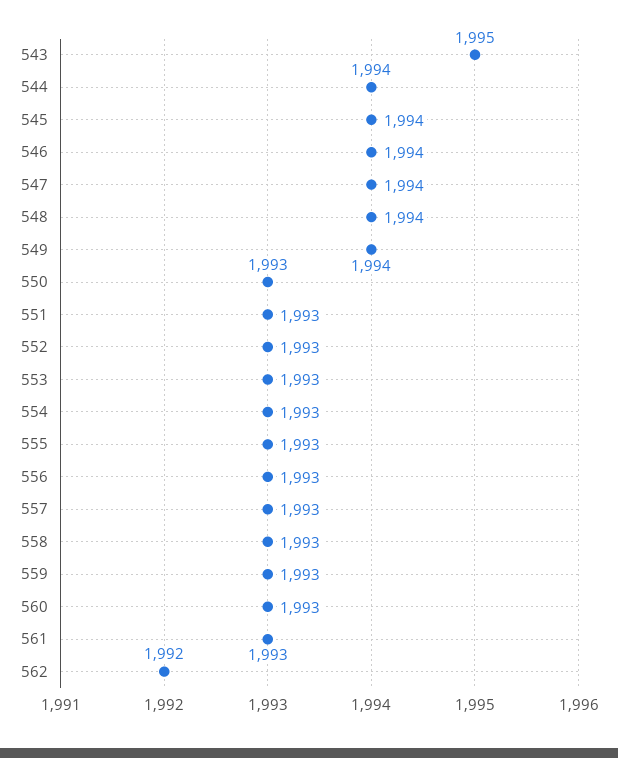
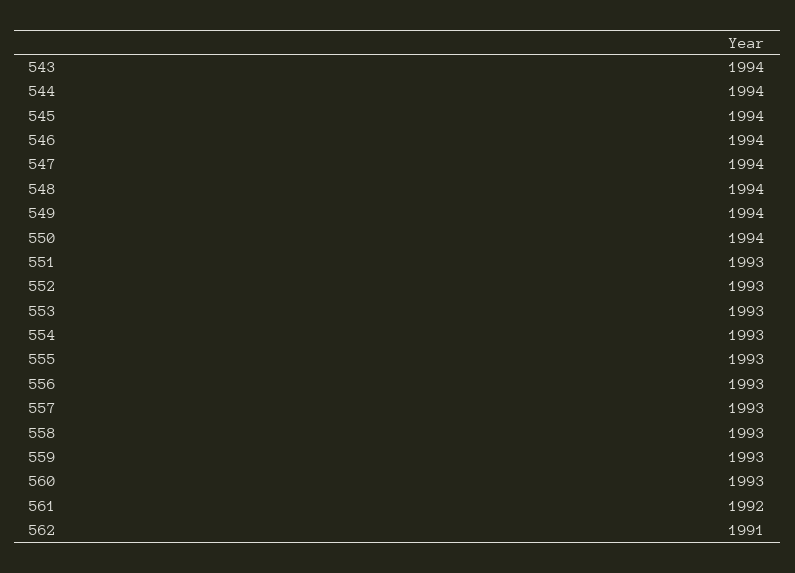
543: 1995 -> 1994
550: 1993 -> 1994
561: 1993 -> 1992
562: 1992 -> 1991

